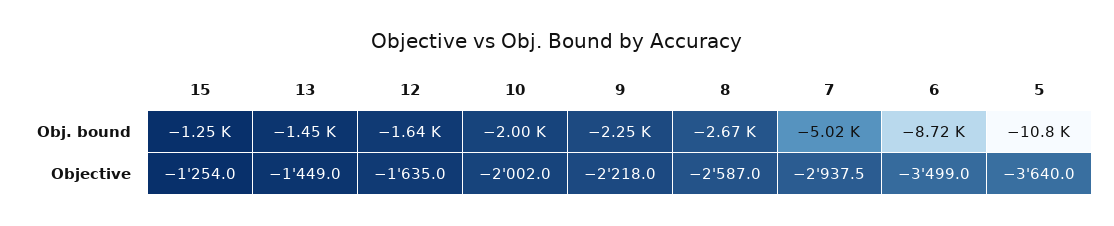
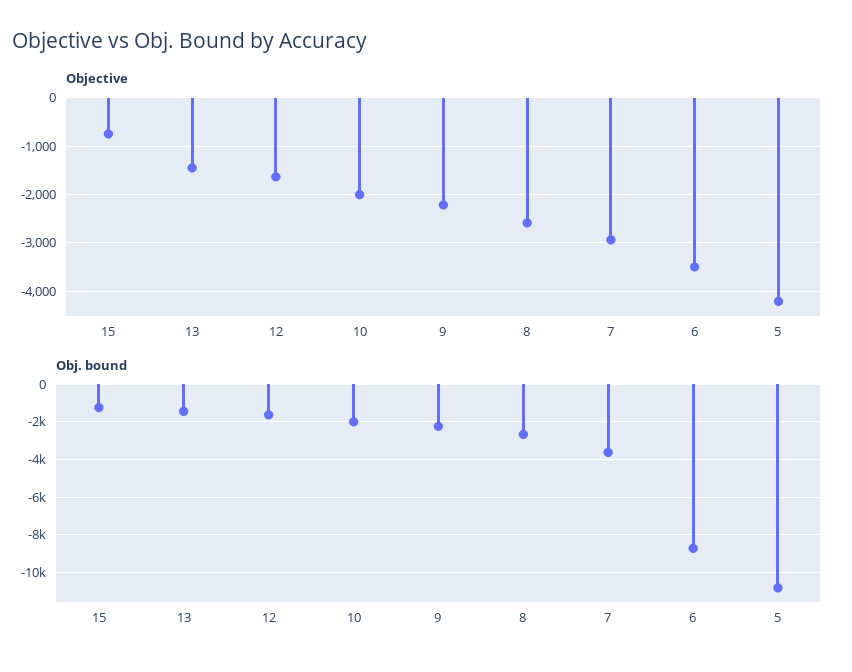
Obj. bound, 7: -5020 -> -3500
Objective, 15: -1254 -> -800
Objective, 5: -3640 -> -4200

